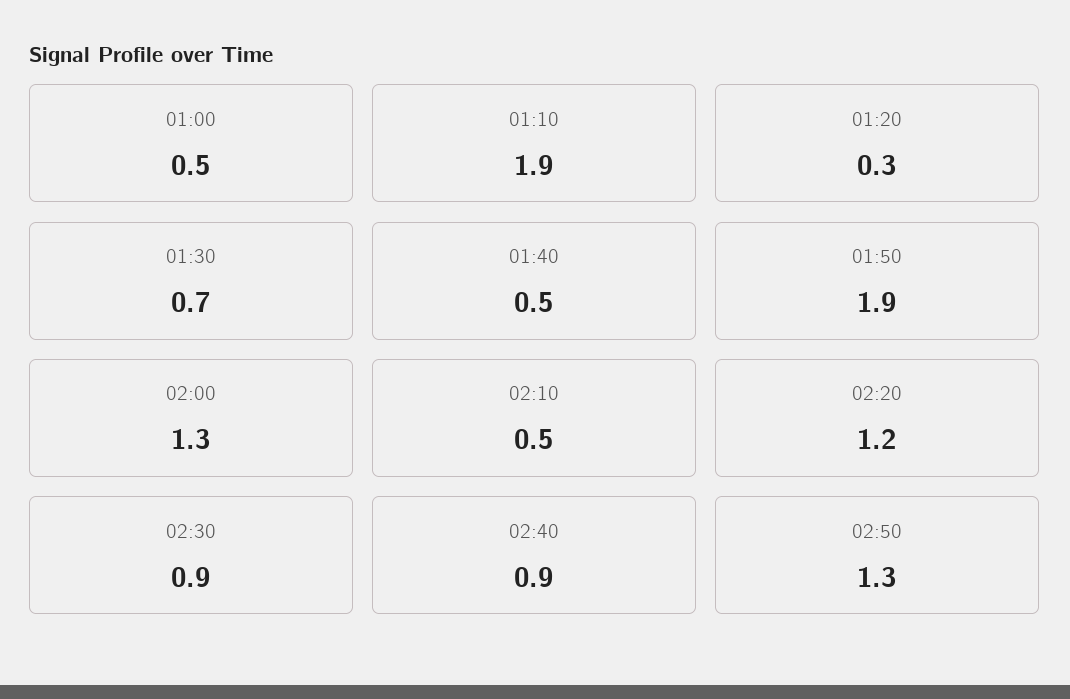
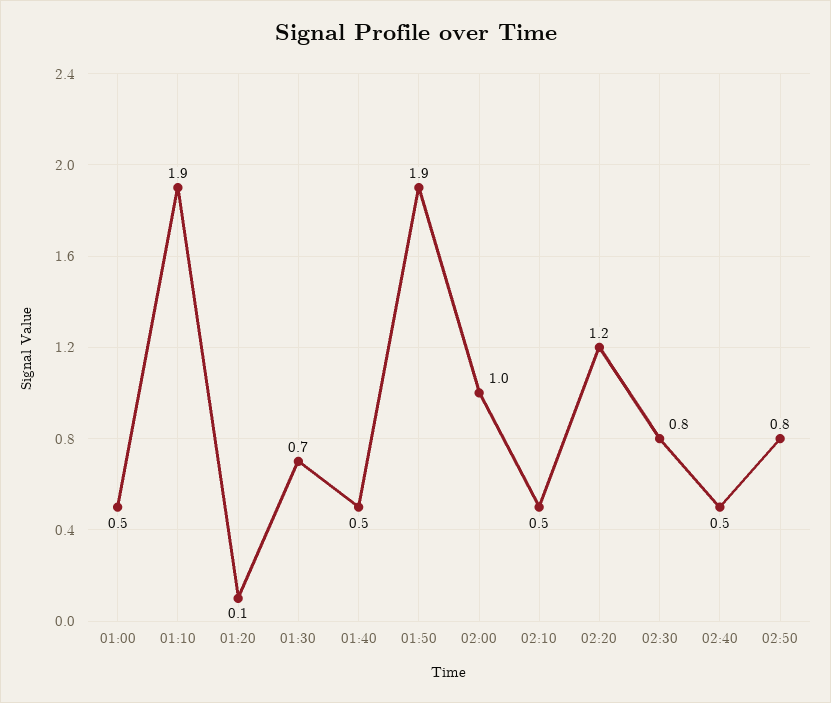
01:20: 0.3 -> 0.1
02:00: 1.3 -> 1
02:30: 0.9 -> 0.8
02:40: 0.9 -> 0.5
02:50: 1.3 -> 0.8

